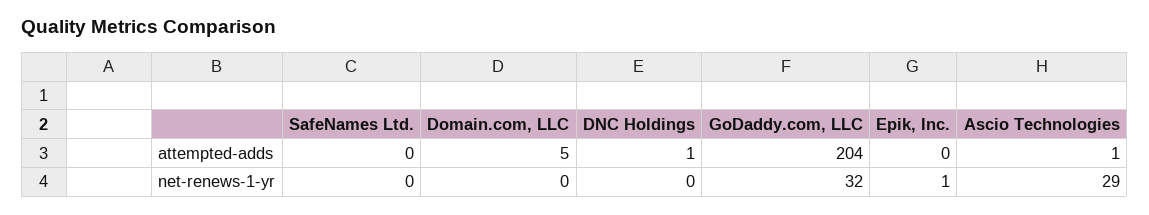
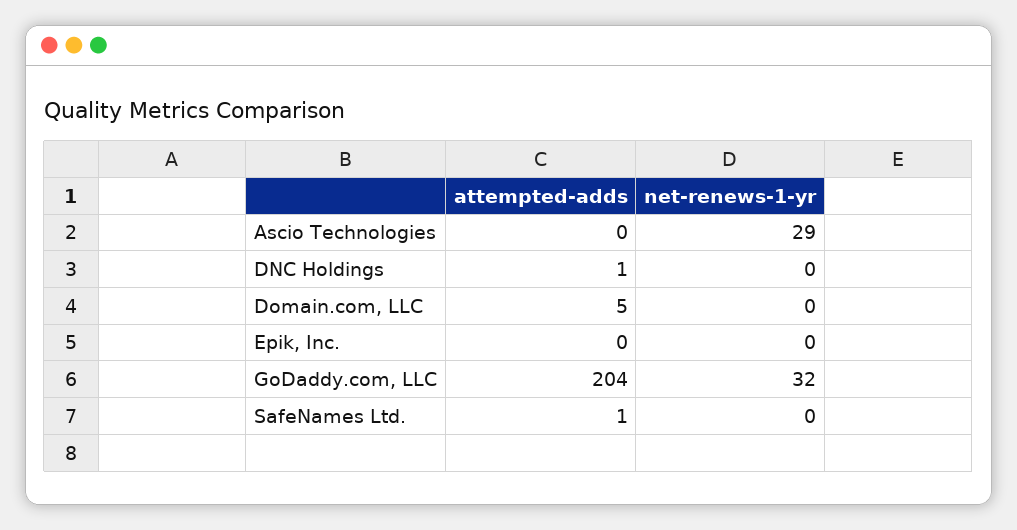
SafeNames Ltd., attempted-adds: 0 -> 1
Ascio Technologies, attempted-adds: 1 -> 0
Epik, Inc., net-renews-1-yr: 1 -> 0

